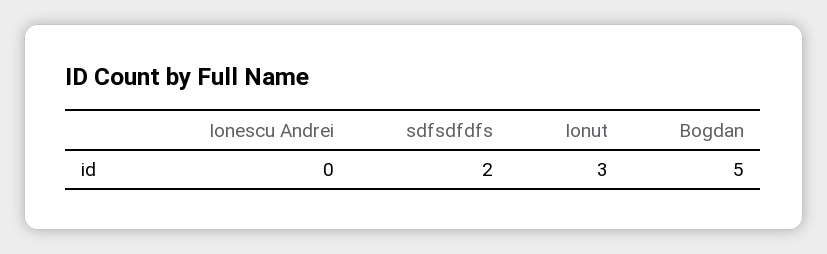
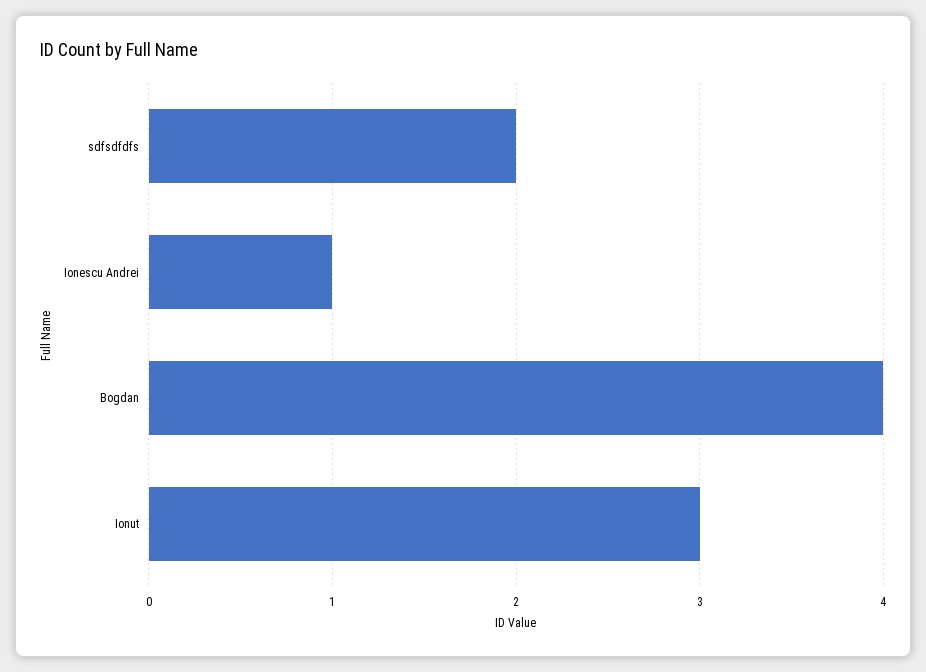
Ionescu Andrei: 0 -> 1
Bogdan: 5 -> 4

